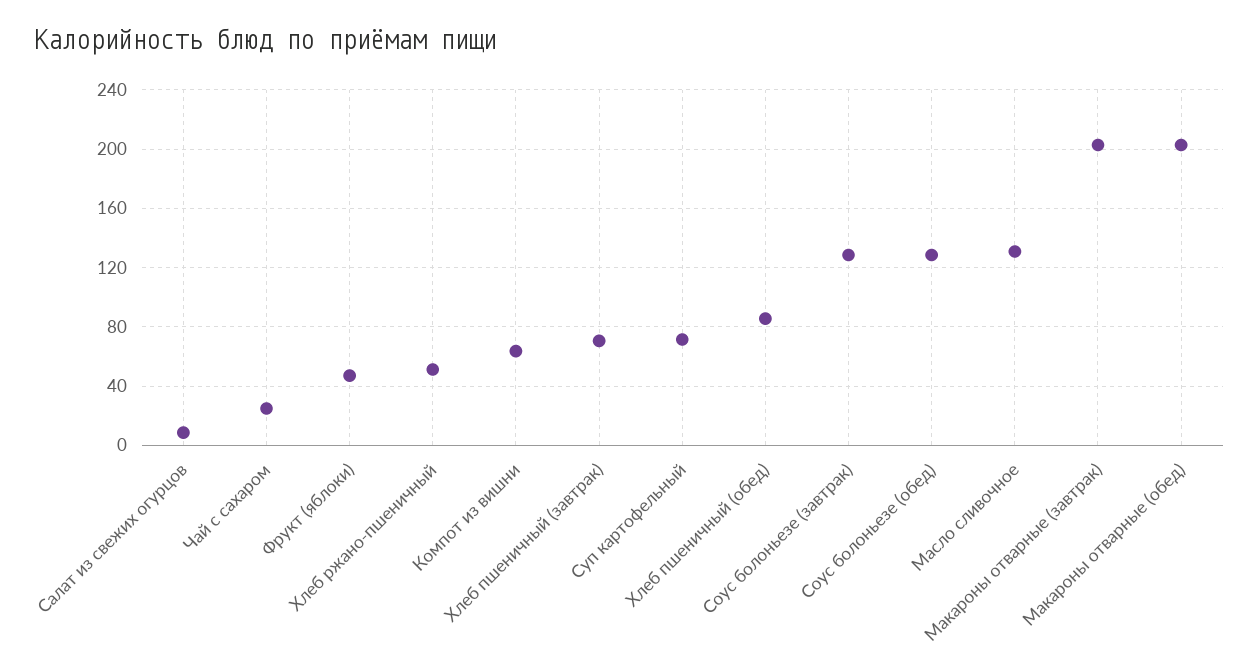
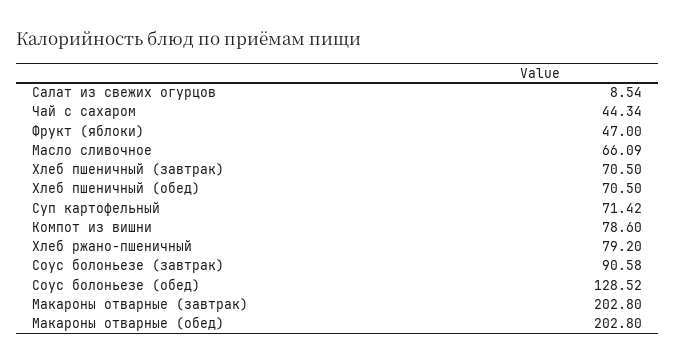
Чай с сахаром: 25 -> 44.34
Хлеб ржано-пшеничный: 50 -> 79.2
Компот из вишни: 65 -> 78.6
Хлеб пшеничный (обед): 85 -> 70.5
Соус болоньезе (завтрак): 130 -> 90.58
Масло сливочное: 130 -> 66.09

